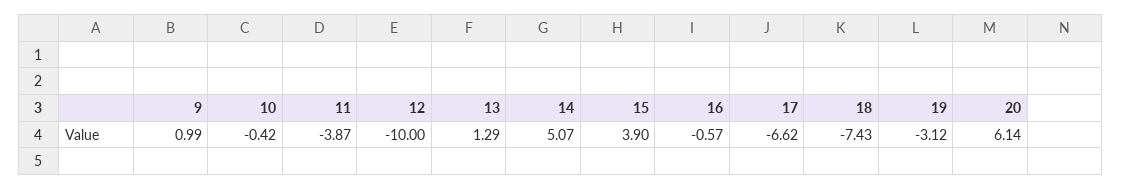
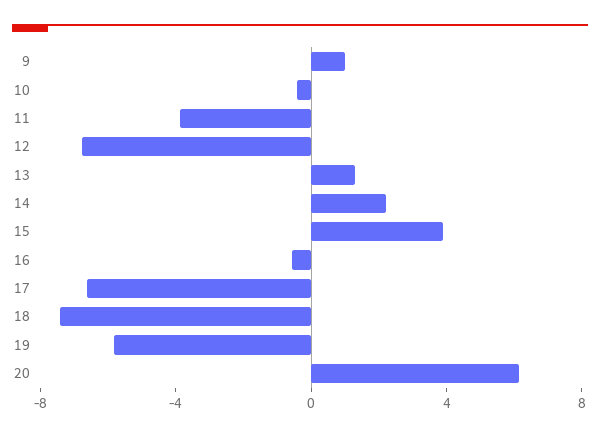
12: -10 -> -7
14: 5.07 -> 2
19: -3.12 -> -6

